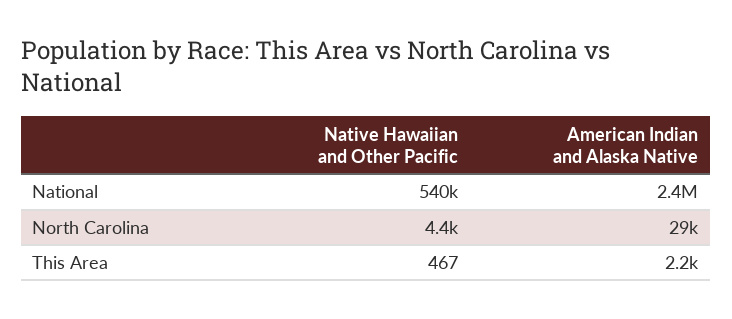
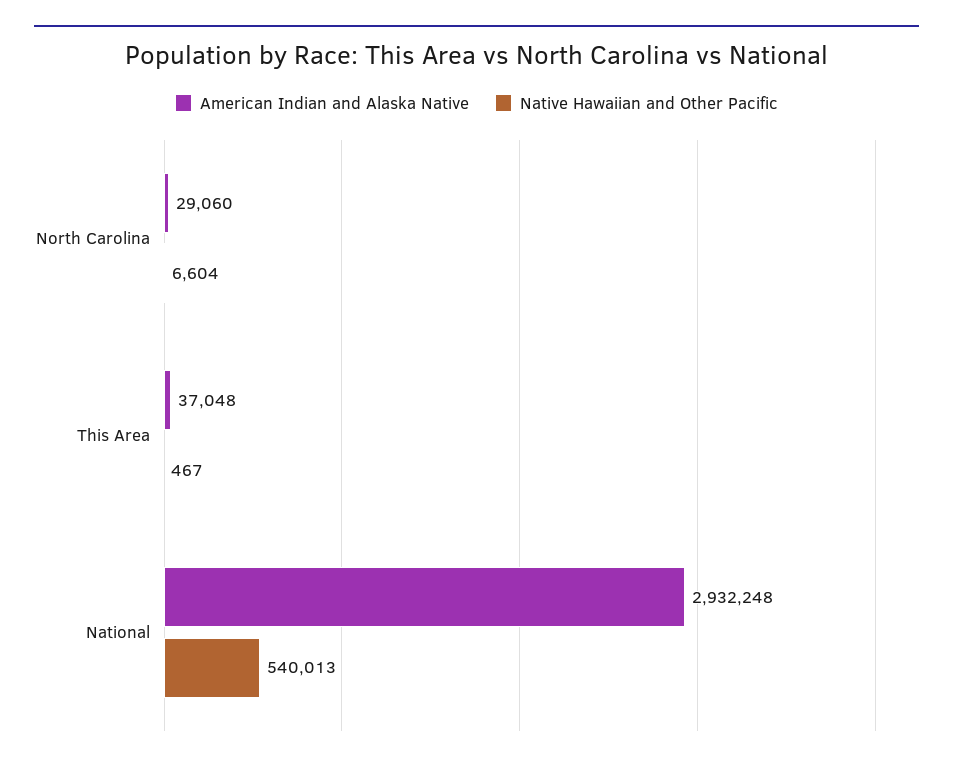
American Indian and Alaska Native, National: 2400000 -> 2932248
Native Hawaiian and Other Pacific, North Carolina: 4400 -> 6604
American Indian and Alaska Native, This Area: 2200 -> 37048

